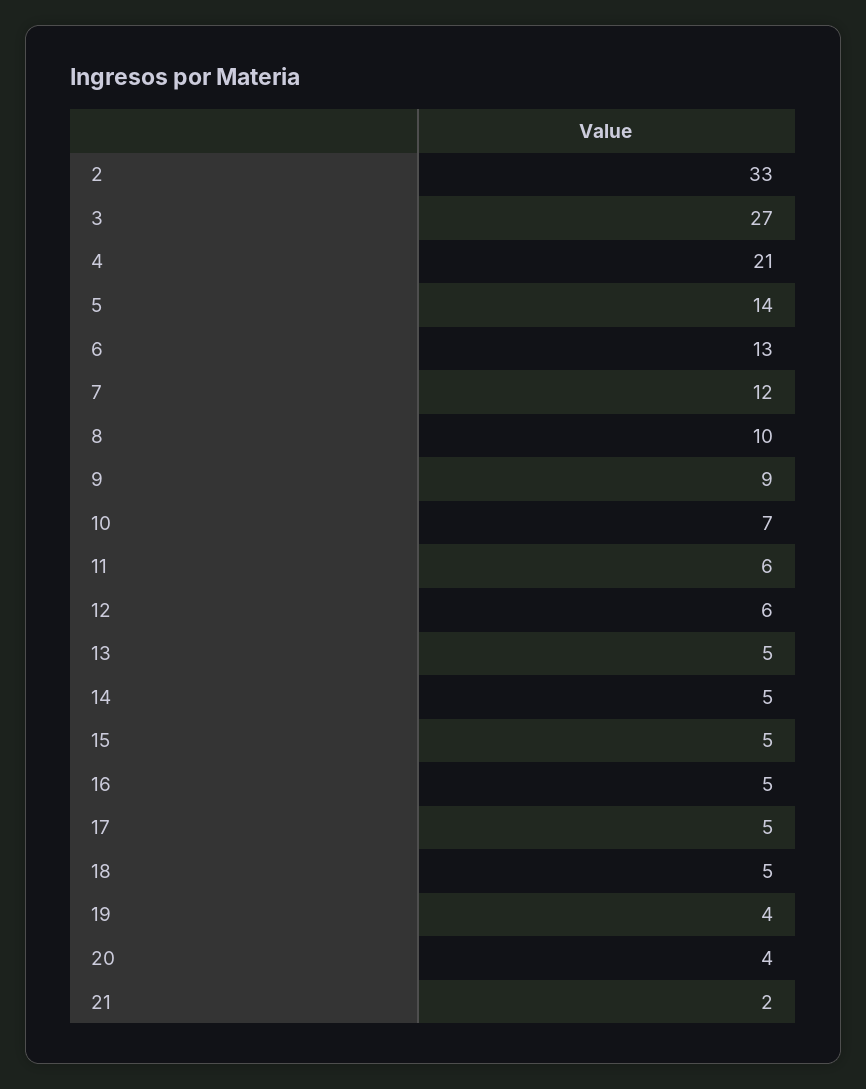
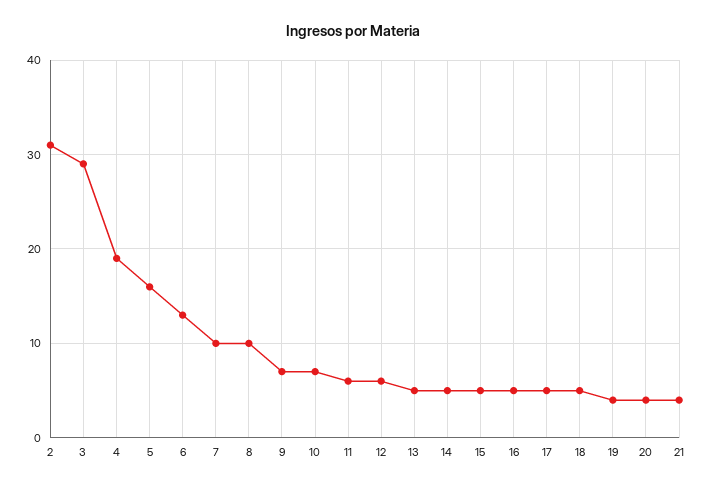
2: 33 -> 31
3: 27 -> 29
4: 21 -> 19
5: 14 -> 16
7: 12 -> 10
9: 9 -> 7
21: 2 -> 4

